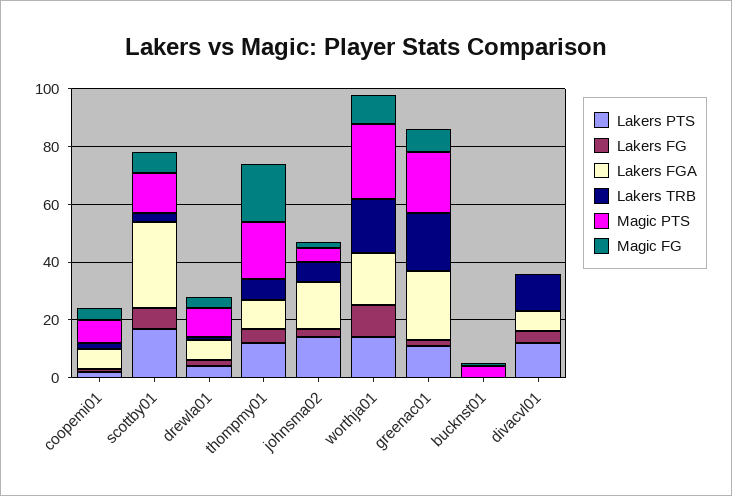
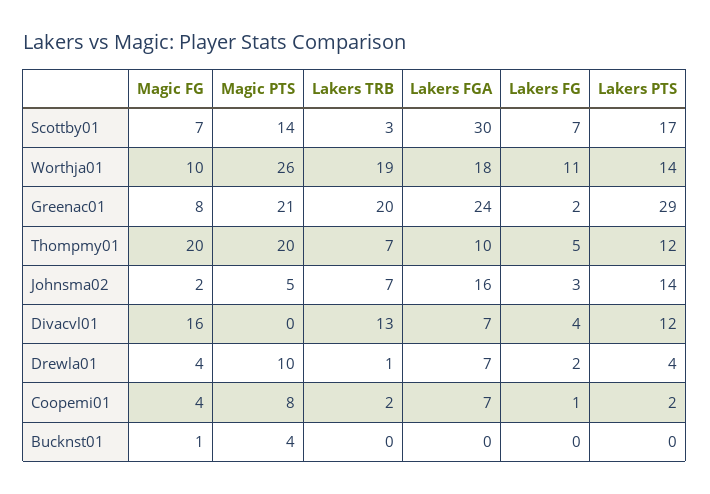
Lakers PTS, greenac01: 10 -> 29
Magic FG, divacvl01: 0 -> 16

